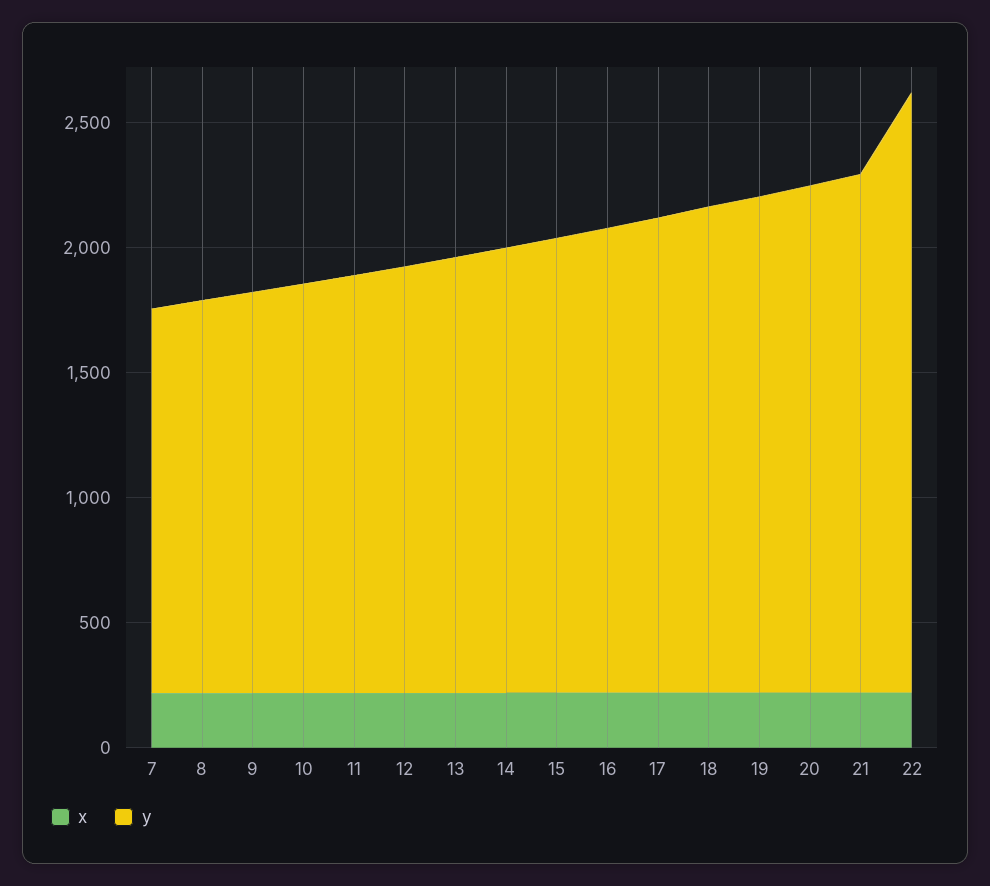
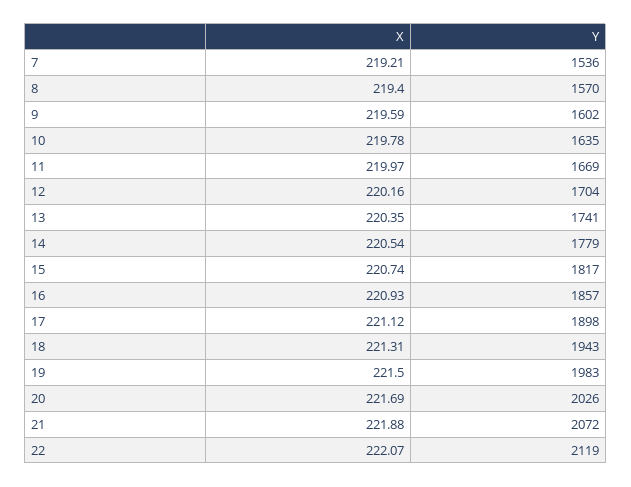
y, 22: 2400 -> 2119

